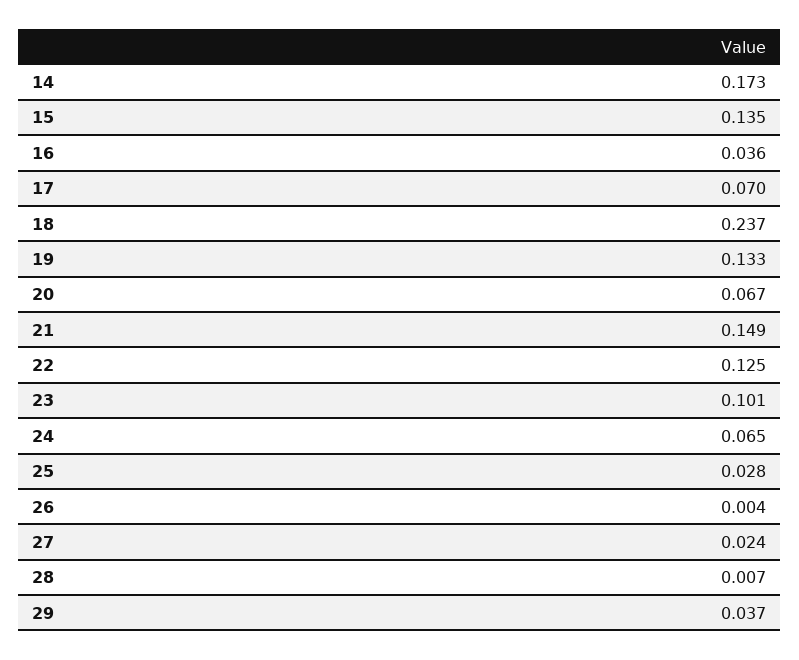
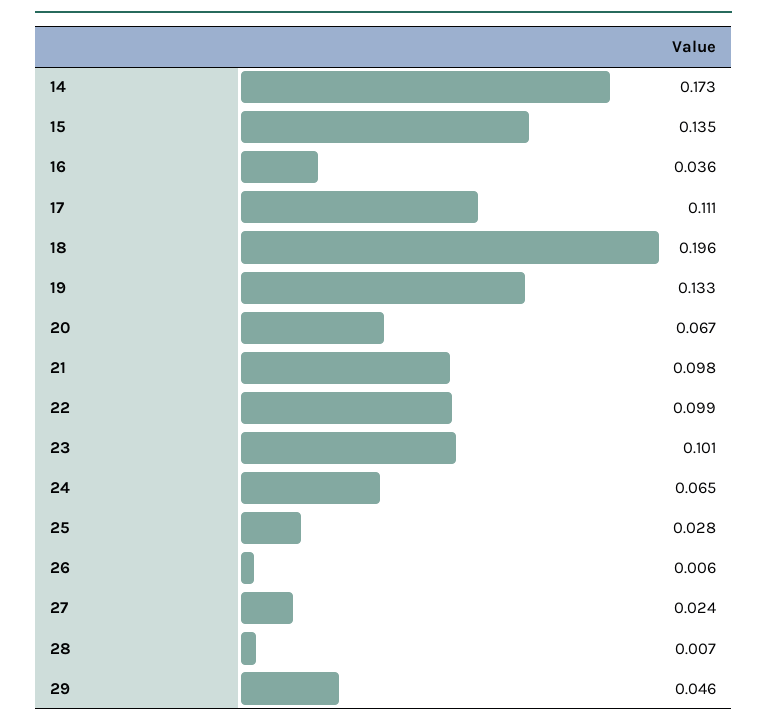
17: 0.07 -> 0.111
18: 0.237 -> 0.196
21: 0.149 -> 0.098
22: 0.125 -> 0.099
26: 0.004 -> 0.006
29: 0.037 -> 0.046

